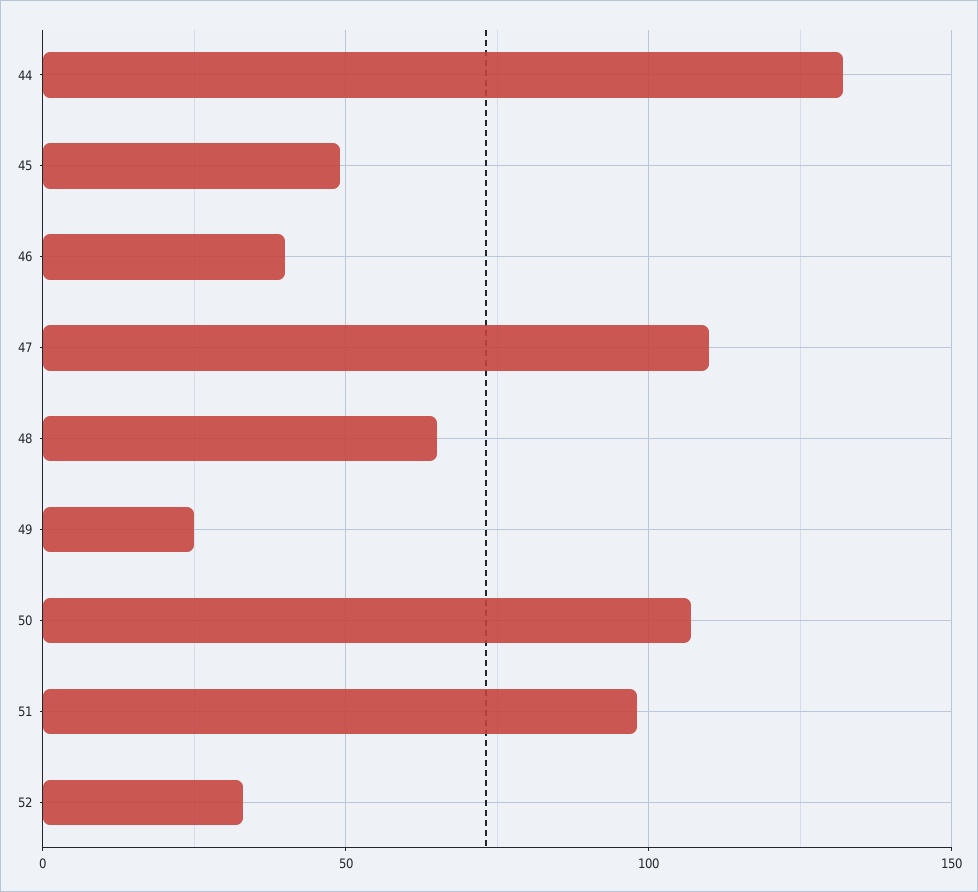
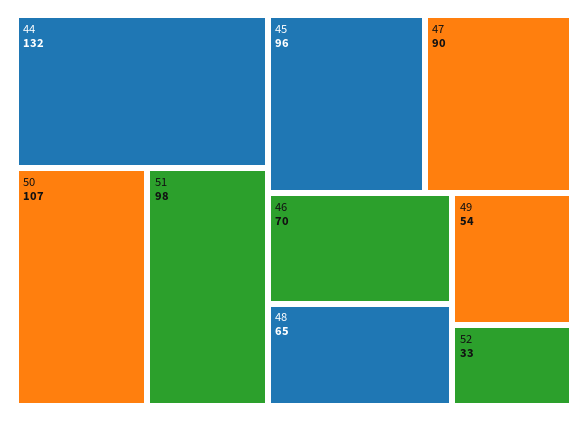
45: 50 -> 96
46: 40 -> 70
47: 110 -> 90
49: 25 -> 54

